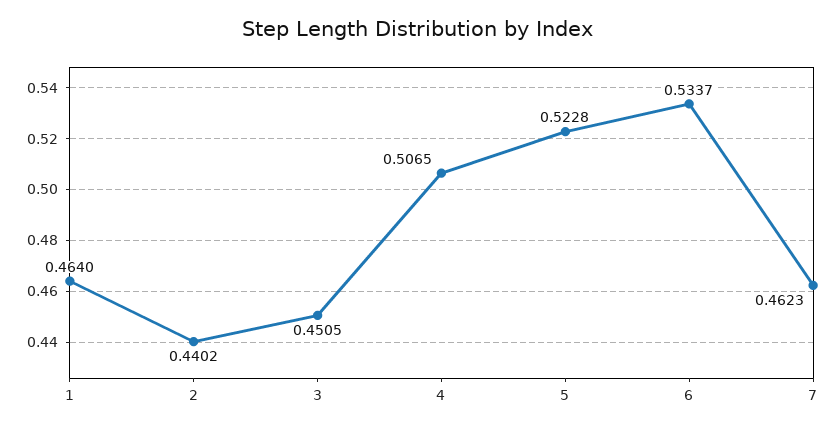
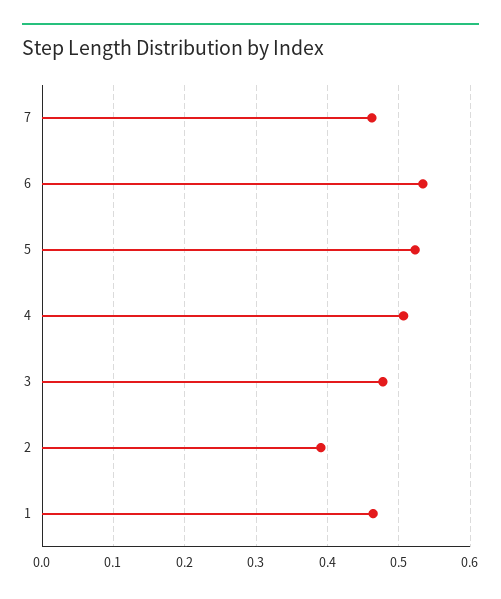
2: 0.4402 -> 0.39
3: 0.4505 -> 0.48

